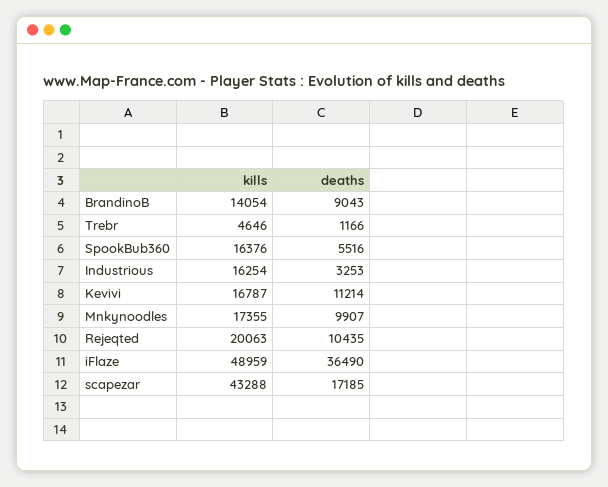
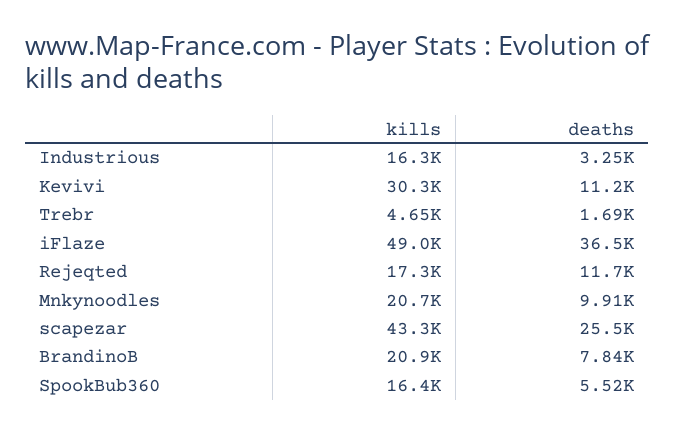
kills, BrandinoB: 14054 -> 20900
deaths, BrandinoB: 9043 -> 7840
deaths, Trebr: 1166 -> 1690
kills, Kevivi: 16787 -> 30300
kills, Mnkynoodles: 17355 -> 20700
kills, Rejeqted: 20063 -> 17300
deaths, Rejeqted: 10435 -> 11700
deaths, scapezar: 17185 -> 25500

